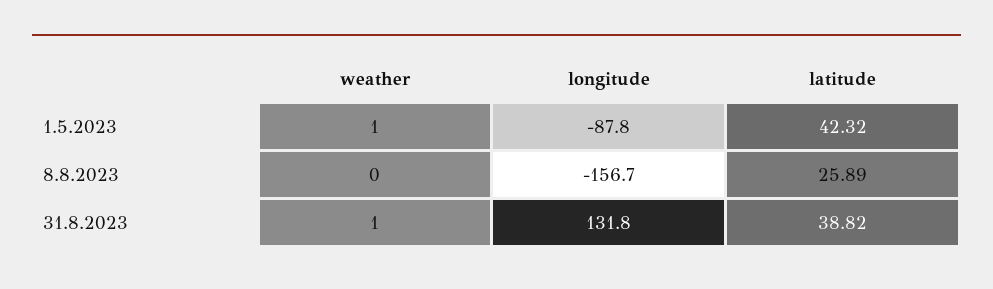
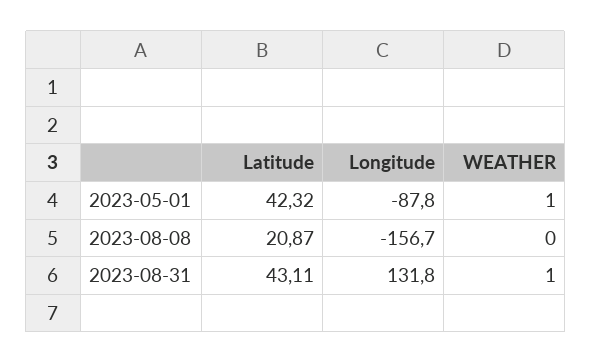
latitude, 8.8.2023: 25.89 -> 20.87
latitude, 31.8.2023: 38.82 -> 43.11

